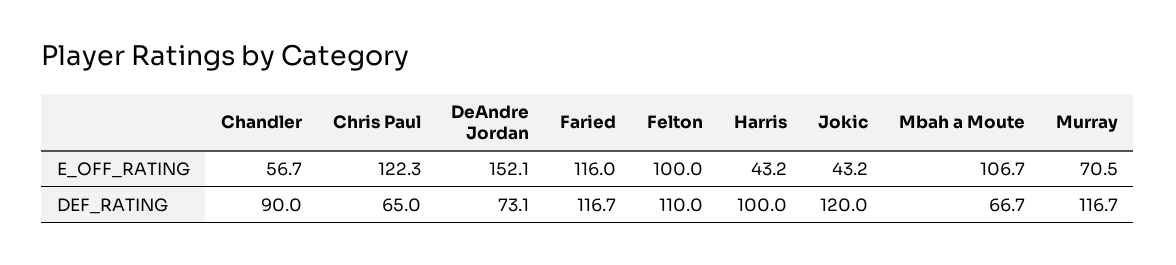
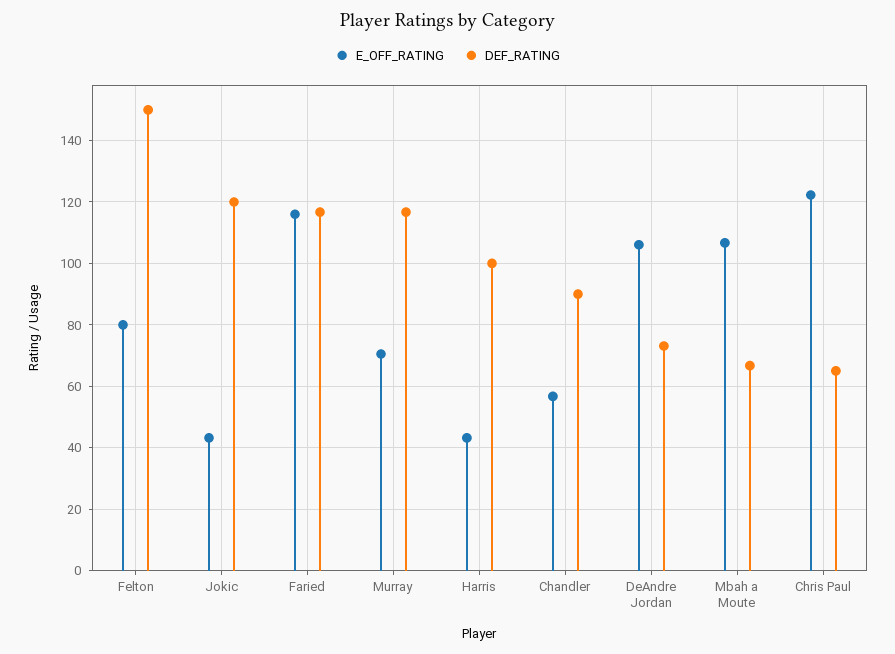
E_OFF_RATING, DeAndre Jordan: 152.1 -> 106
E_OFF_RATING, Felton: 100 -> 80
DEF_RATING, Felton: 110 -> 150

